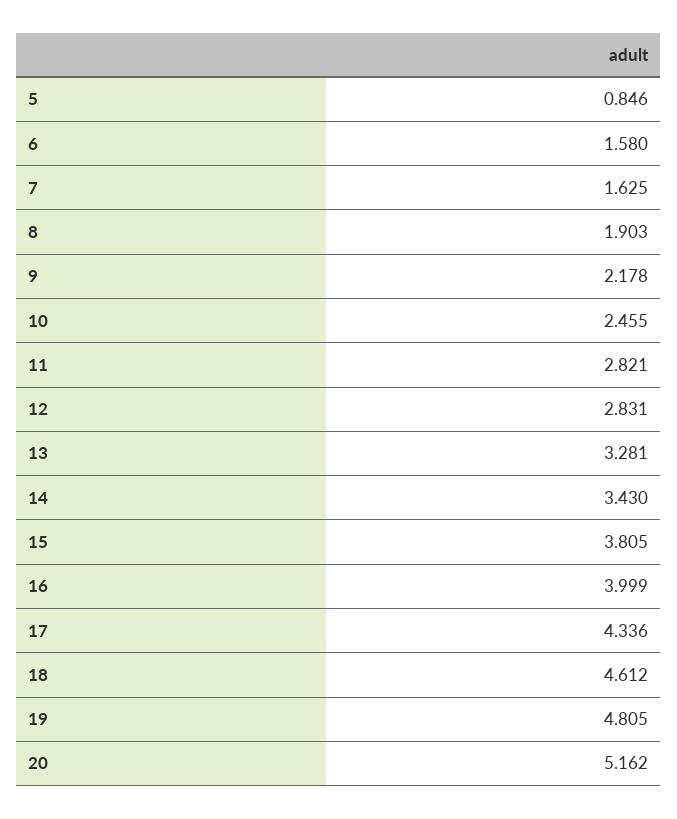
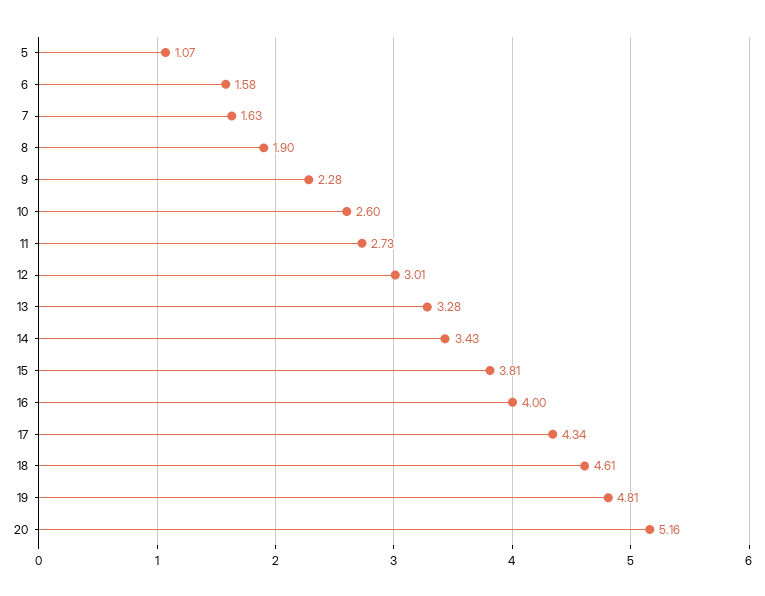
5: 0.846 -> 1.07
9: 2.178 -> 2.28
10: 2.455 -> 2.6
11: 2.821 -> 2.73
12: 2.831 -> 3.01

